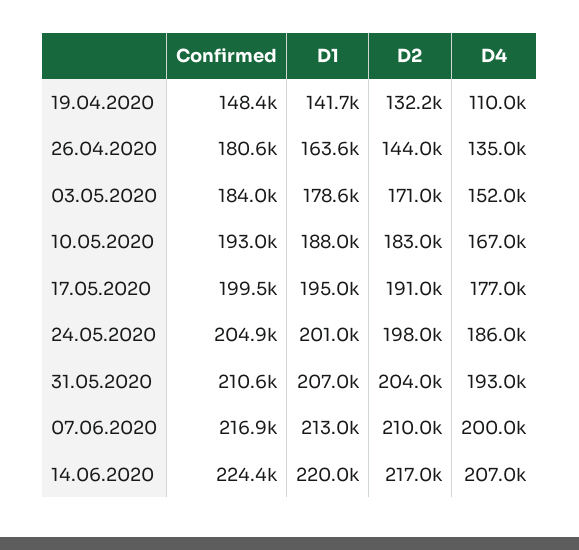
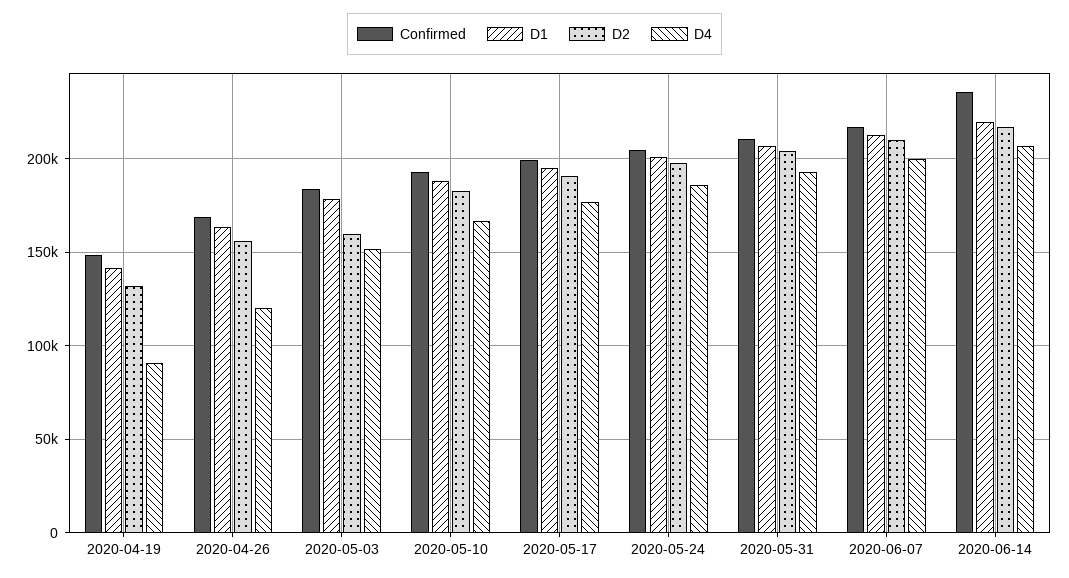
D4, 19.04.2020: 110000 -> 90000
Confirmed, 26.04.2020: 180600 -> 170000
D2, 26.04.2020: 144000 -> 155000
D4, 26.04.2020: 135000 -> 120000
D2, 03.05.2020: 171000 -> 160000
Confirmed, 14.06.2020: 224400 -> 235000

